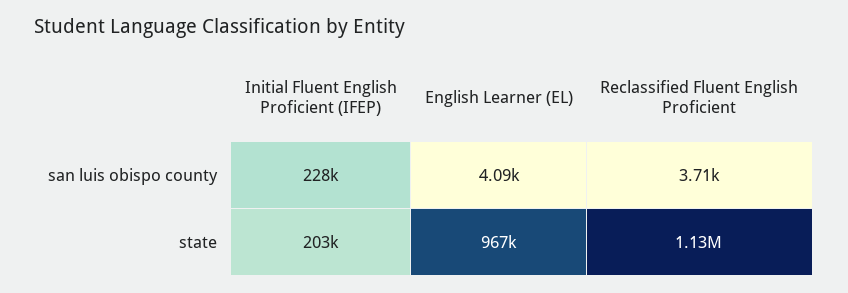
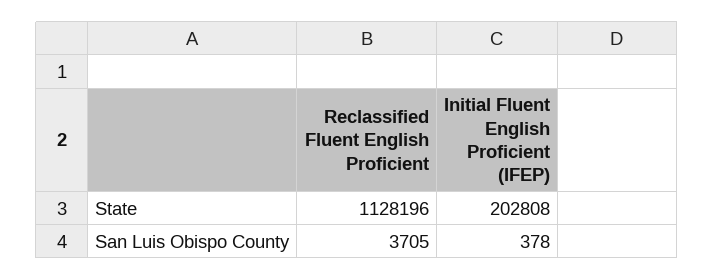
Initial Fluent English Proficient (IFEP), san luis obispo county: 228000 -> 378
English Learner (EL), san luis obispo county: 4090 -> none
English Learner (EL), state: 967000 -> none

